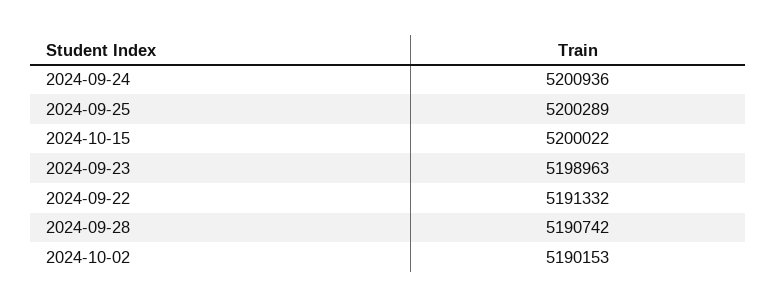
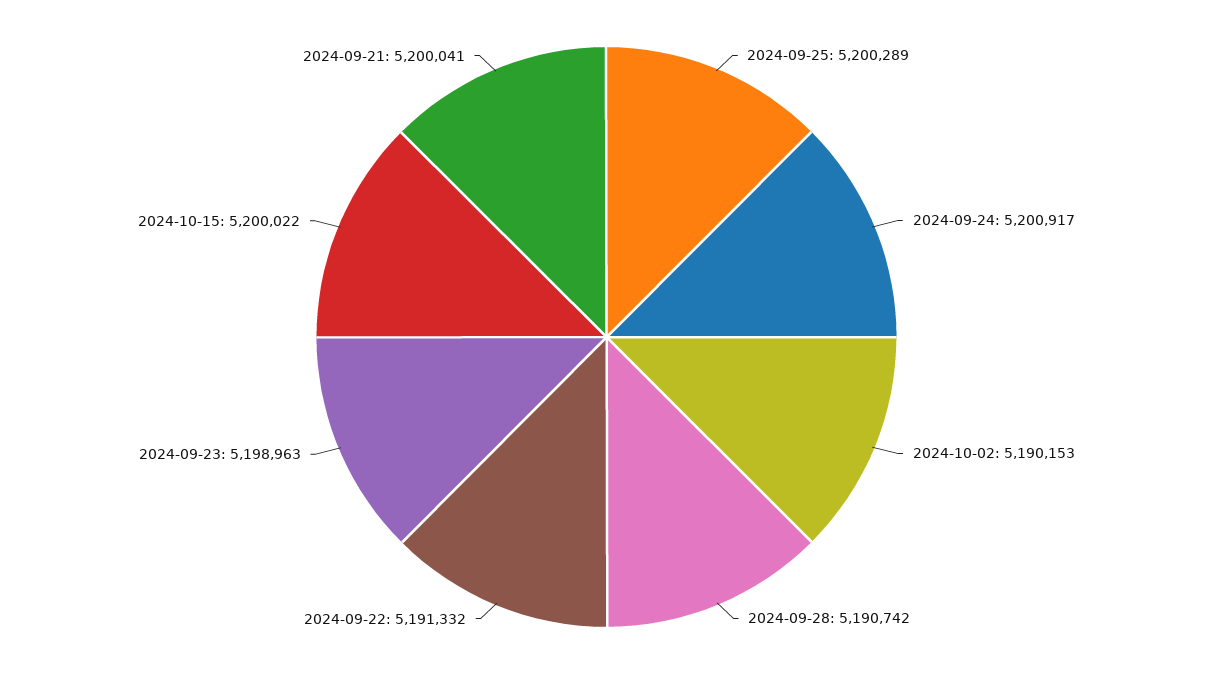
2024-09-24: 5200936 -> 5200917
2024-09-21: none -> 5200041

